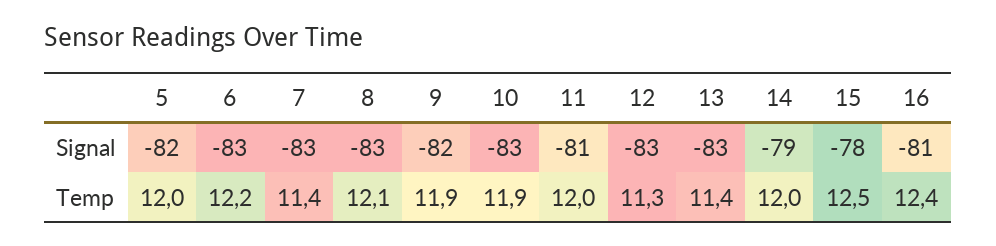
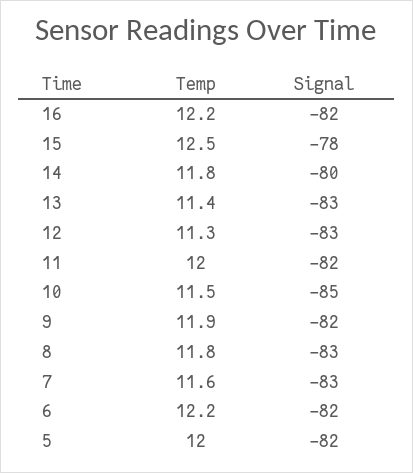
6, Signal: -83 -> -82
10, Signal: -83 -> -85
11, Signal: -81 -> -82
14, Signal: -79 -> -80
16, Signal: -81 -> -82
7, Temp: 11.4 -> 11.6
8, Temp: 12.1 -> 11.8
10, Temp: 11.9 -> 11.5
14, Temp: 12 -> 11.8
16, Temp: 12.4 -> 12.2

